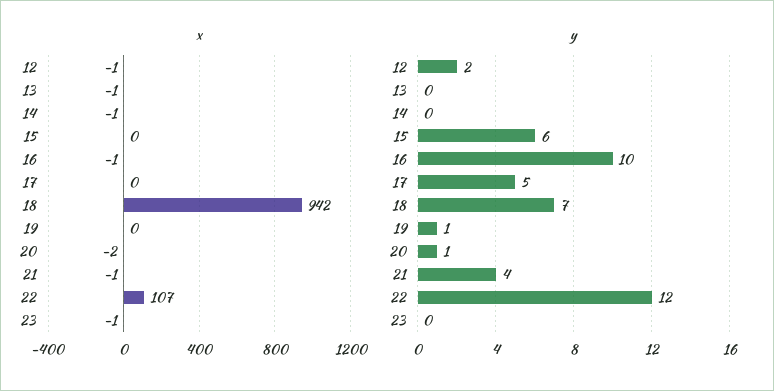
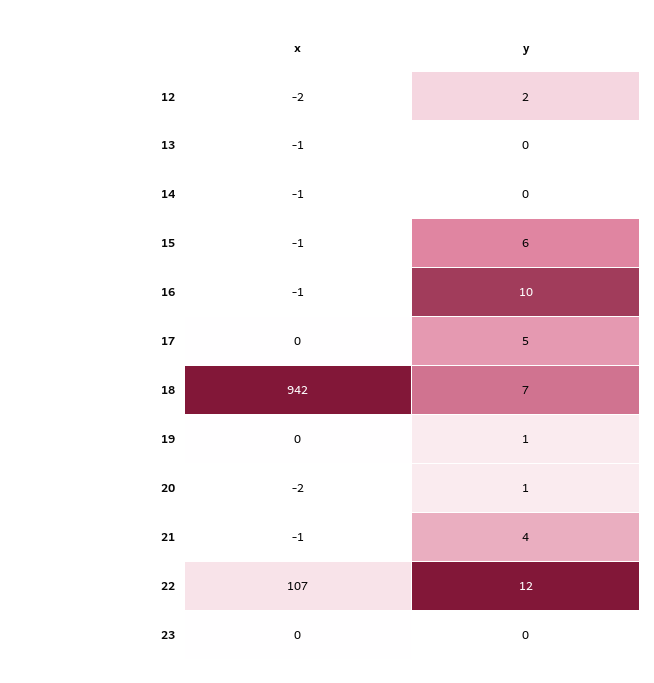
x, 12: -1 -> -2
x, 15: 0 -> -1
x, 23: -1 -> 0

